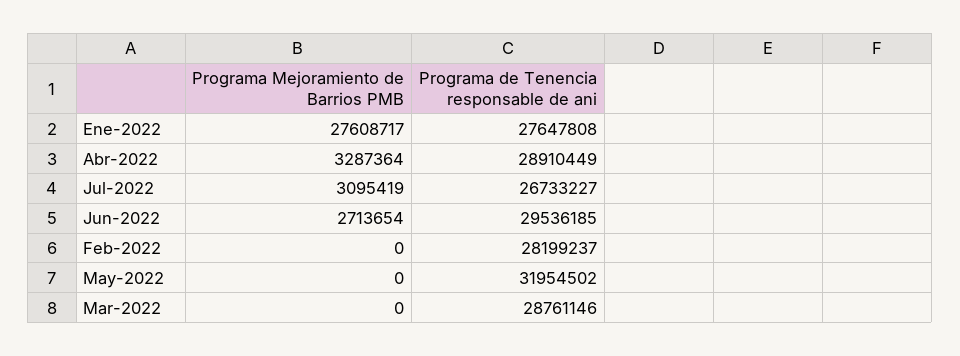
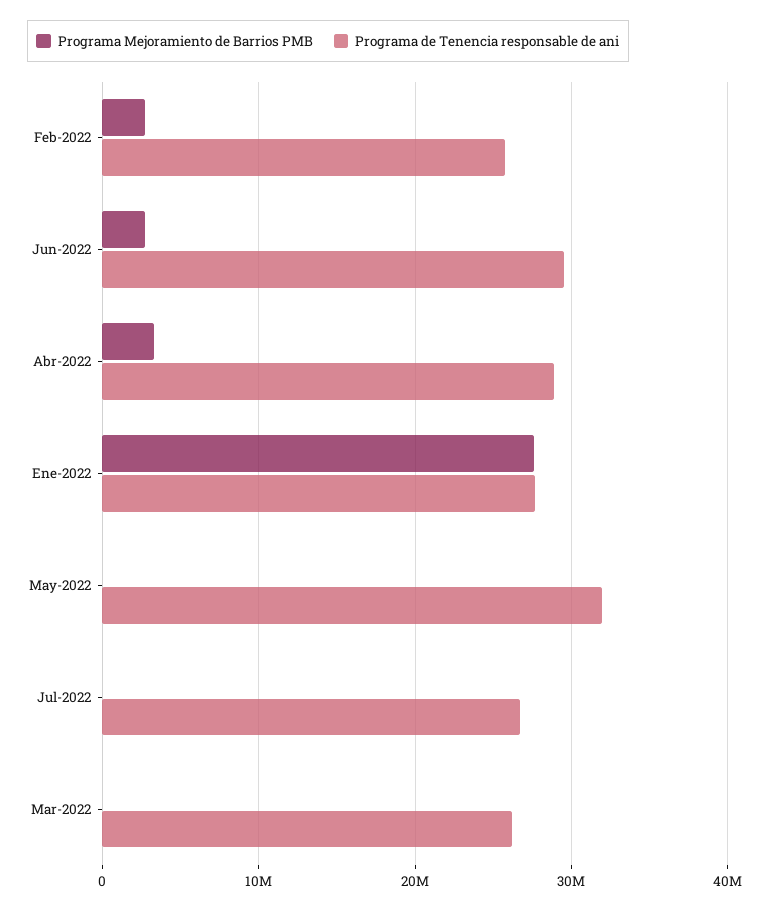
Programa Mejoramiento de Barrios PMB, Jul-2022: 3095419 -> 0
Programa Mejoramiento de Barrios PMB, Feb-2022: 0 -> 3000000
Programa de Tenencia responsable de ani, Feb-2022: 28199237 -> 26000000
Programa de Tenencia responsable de ani, Mar-2022: 28761146 -> 26000000

